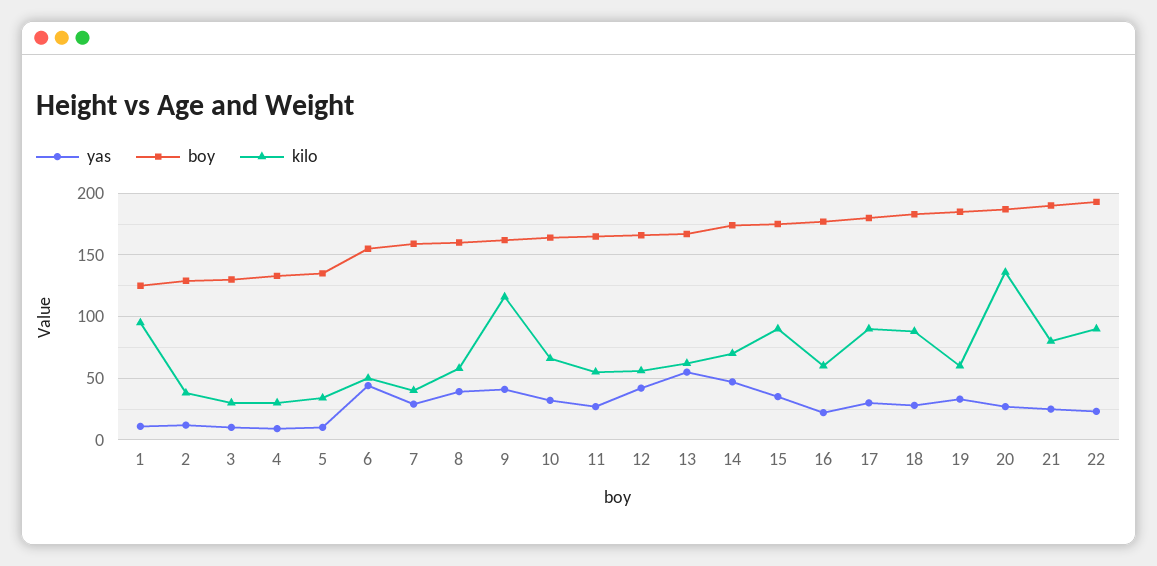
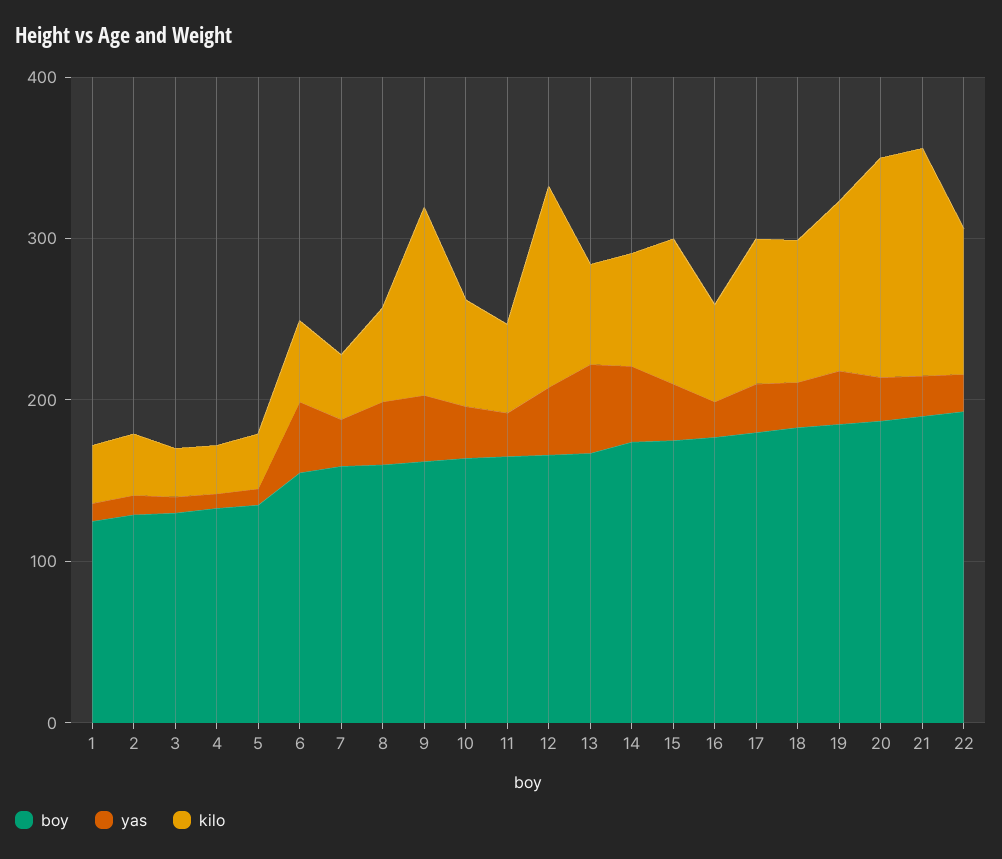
kilo, 1: 95 -> 40
kilo, 12: 55 -> 120
kilo, 19: 60 -> 100
kilo, 21: 80 -> 140

